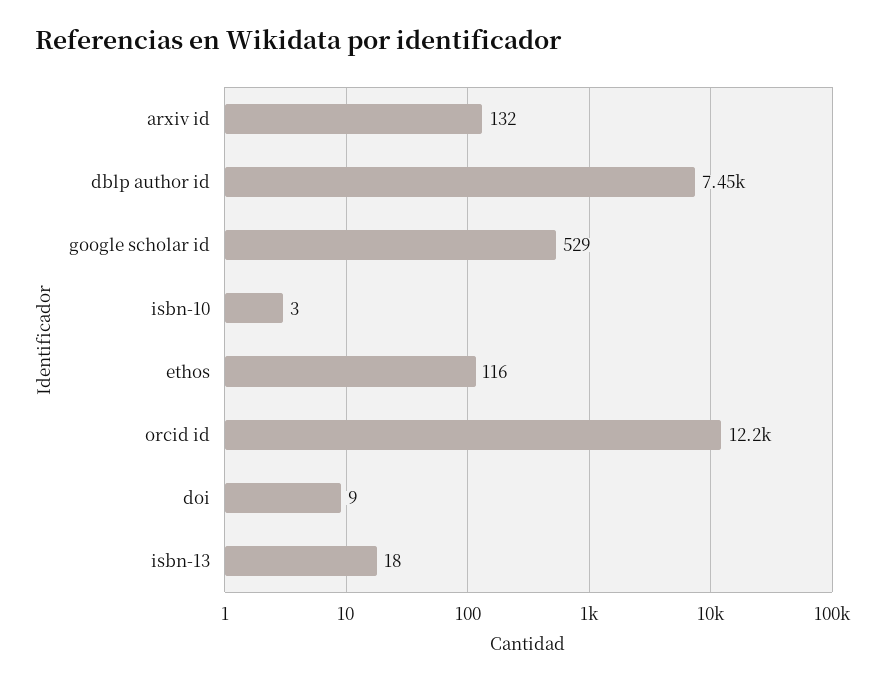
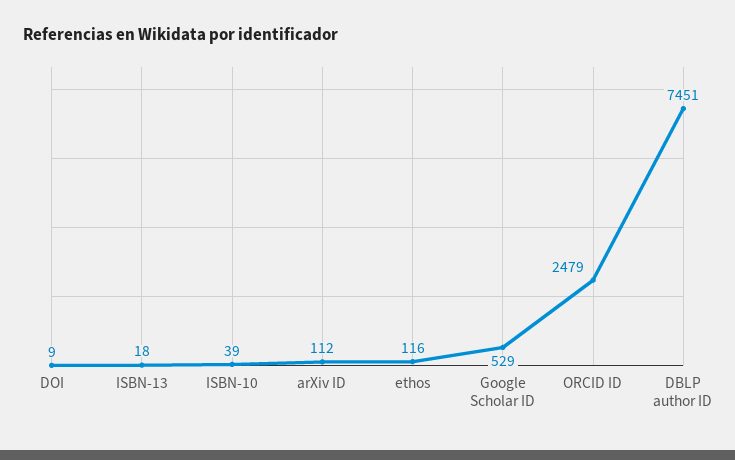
arxiv id: 132 -> 112
isbn-10: 3 -> 39
orcid id: 12200 -> 2479

